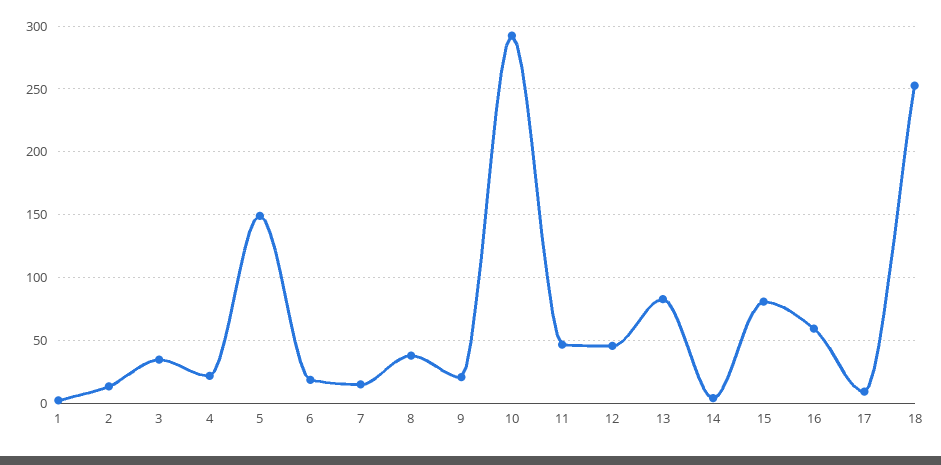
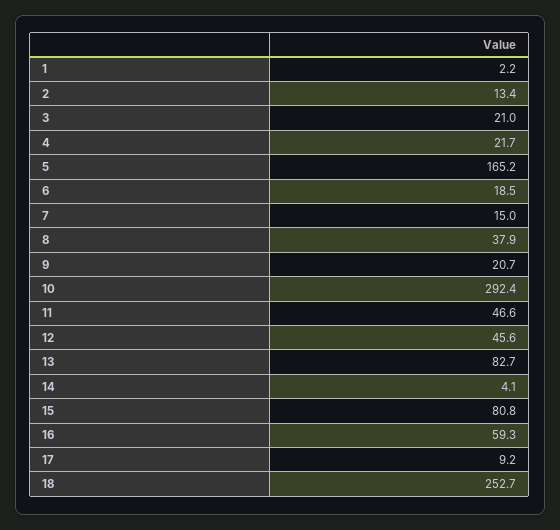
3: 35 -> 21
5: 150 -> 165.2

